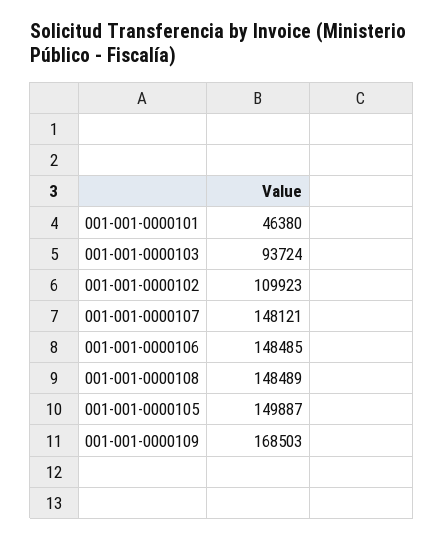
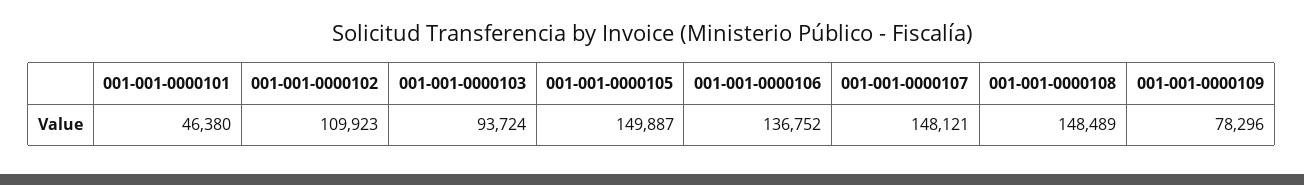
001-001-0000106: 148485 -> 136752
001-001-0000109: 168503 -> 78296

